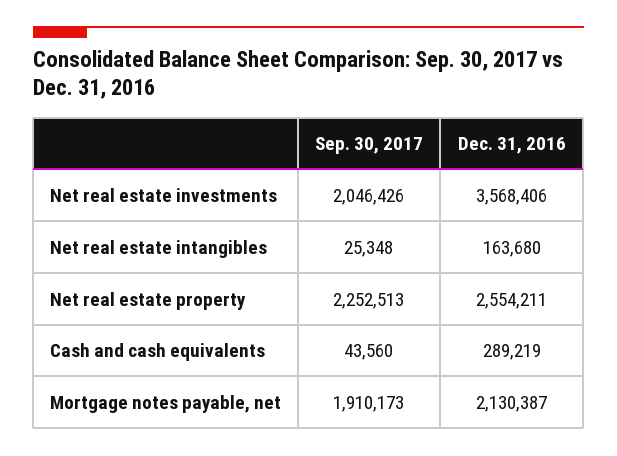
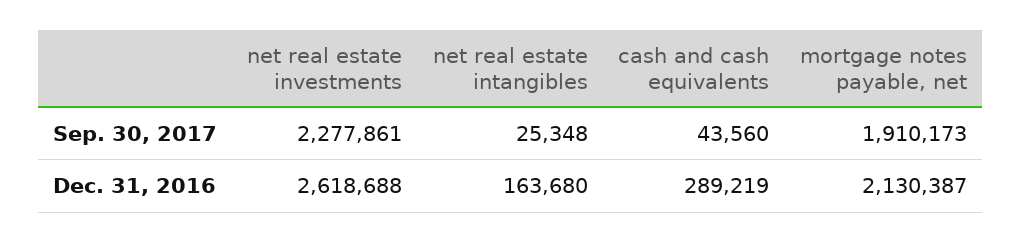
Sep. 30, 2017, Net real estate investments: 2046426 -> 2277861
Dec. 31, 2016, Net real estate investments: 3568406 -> 2618688
Sep. 30, 2017, Net real estate property: 2252513 -> none
Dec. 31, 2016, Net real estate property: 2554211 -> none

